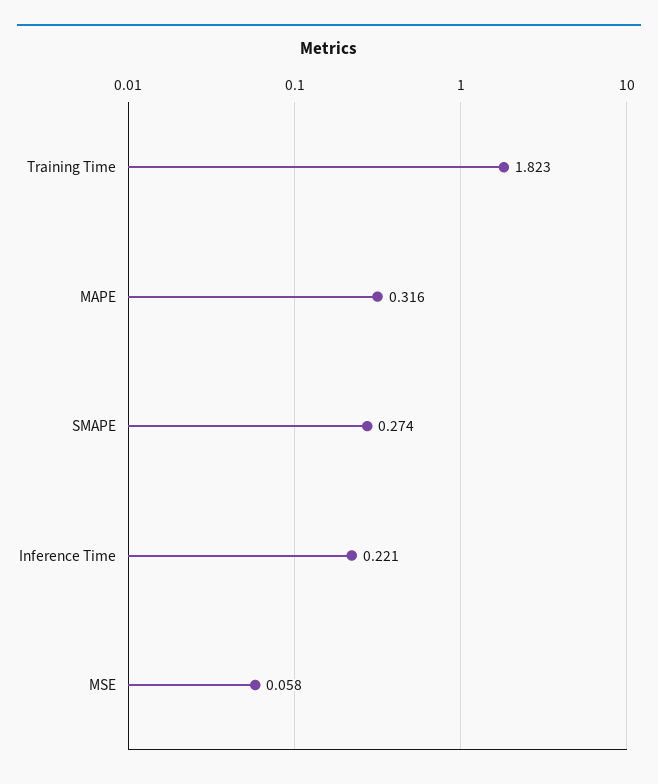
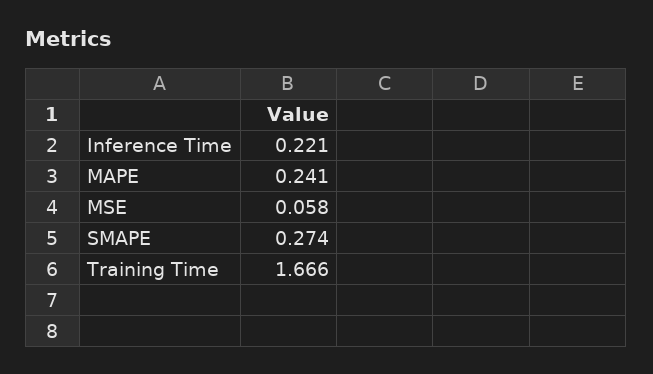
Training Time: 1.823 -> 1.666
MAPE: 0.316 -> 0.241

